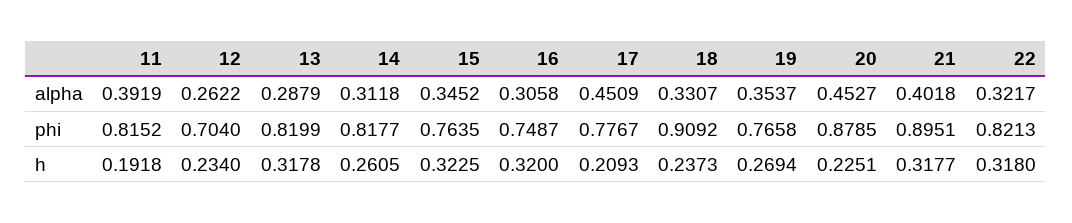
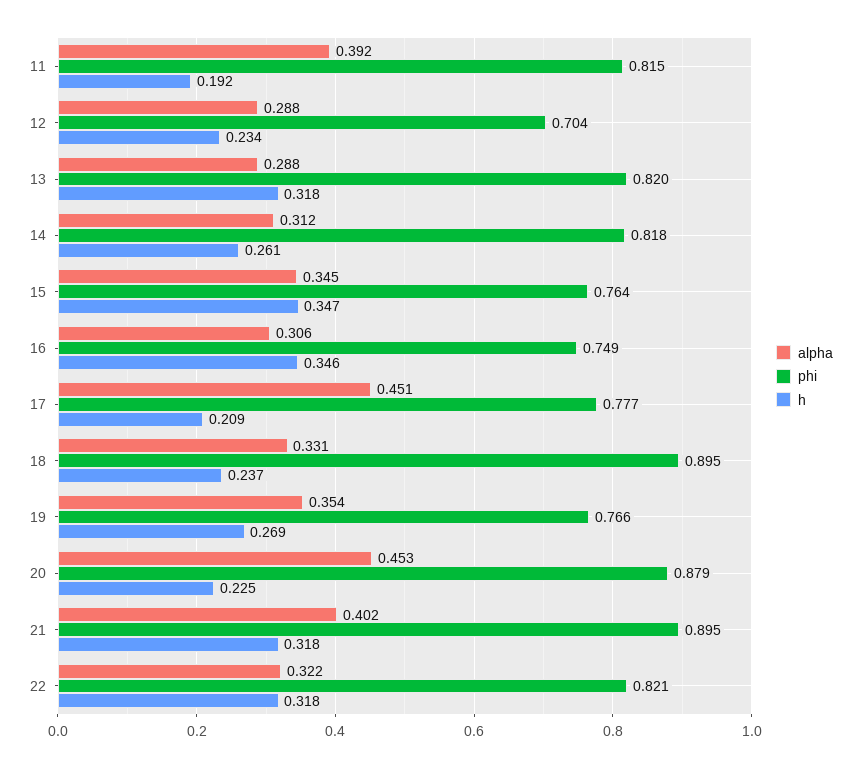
alpha, 12: 0.2622 -> 0.288
phi, 18: 0.9092 -> 0.895
h, 15: 0.3225 -> 0.347
h, 16: 0.32 -> 0.346

